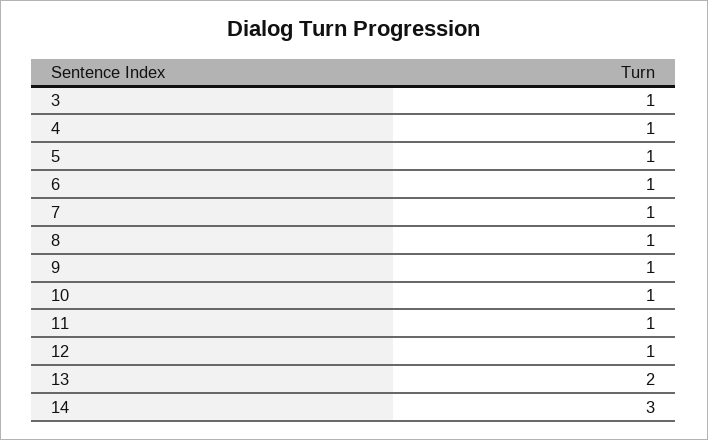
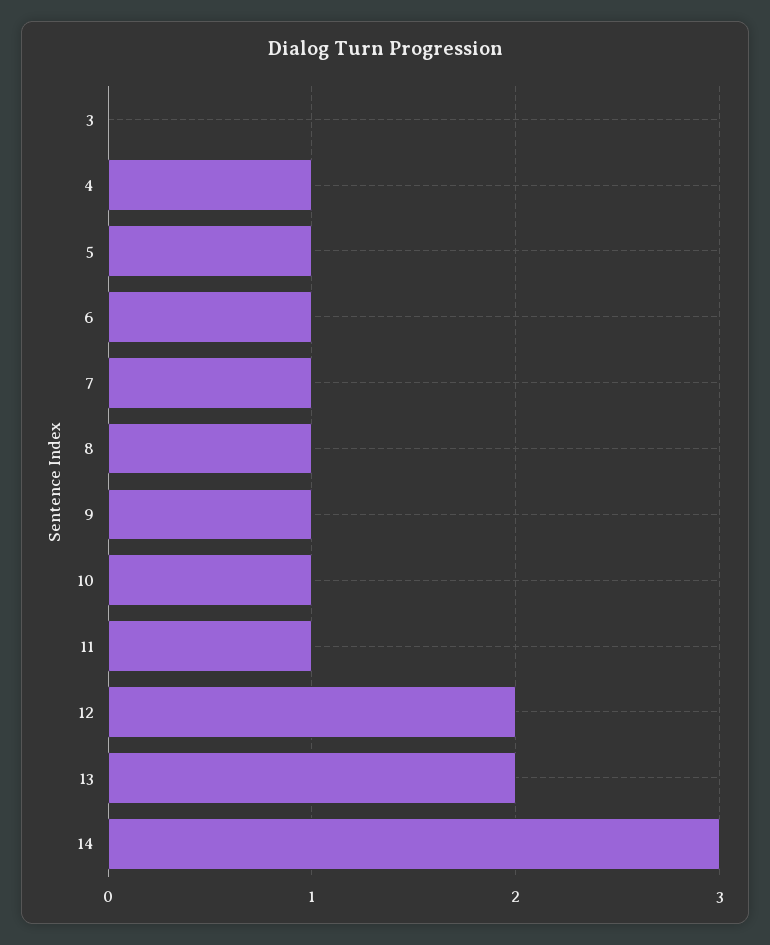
3: 1 -> 0
12: 1 -> 2

